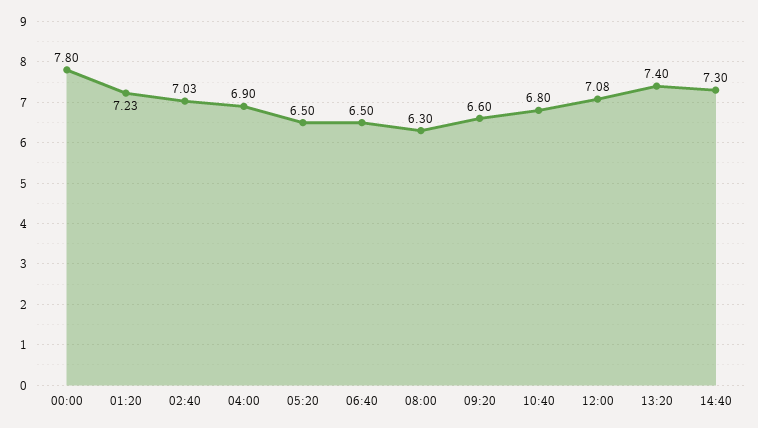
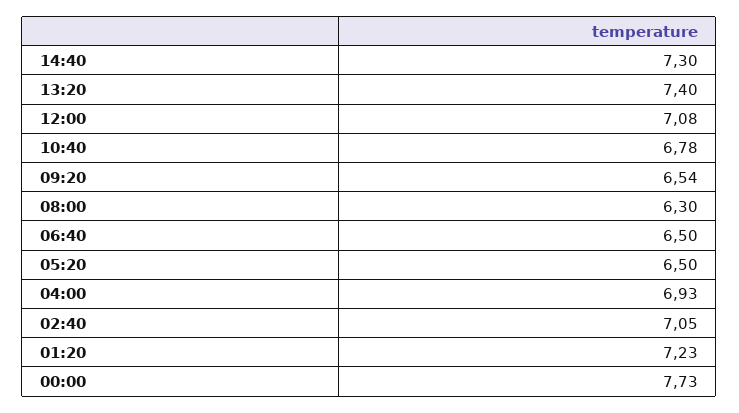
00:00: 7.8 -> 7.73
02:40: 7.03 -> 7.05
04:00: 6.9 -> 6.93
09:20: 6.6 -> 6.54
10:40: 6.8 -> 6.78

